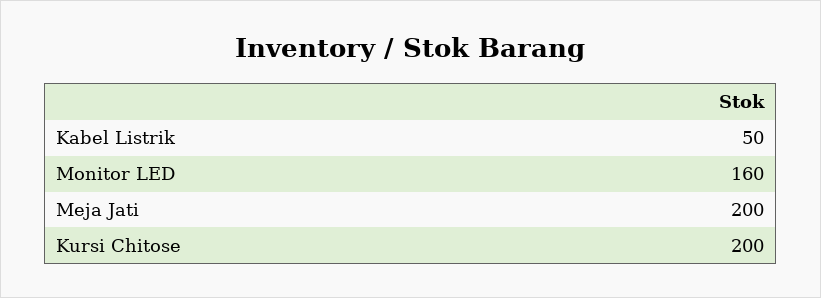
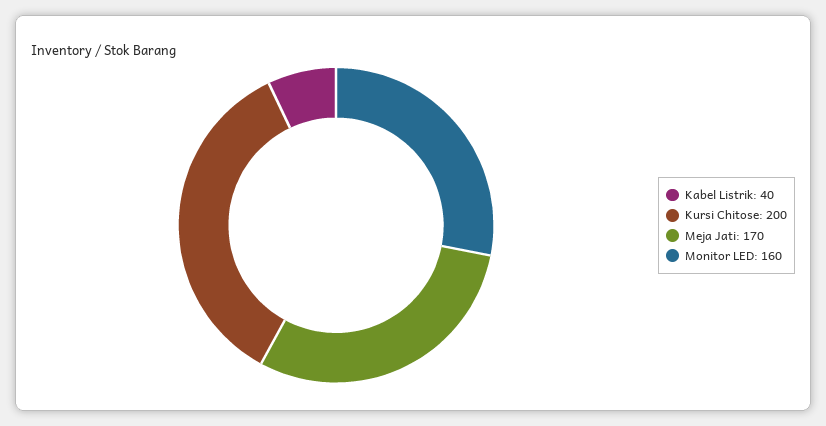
Kabel Listrik: 50 -> 40
Meja Jati: 200 -> 170

